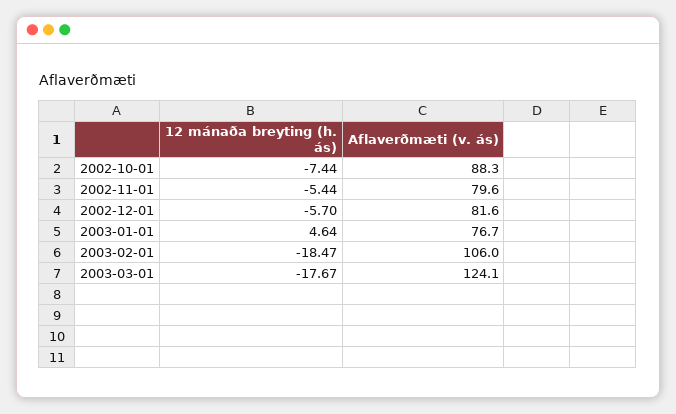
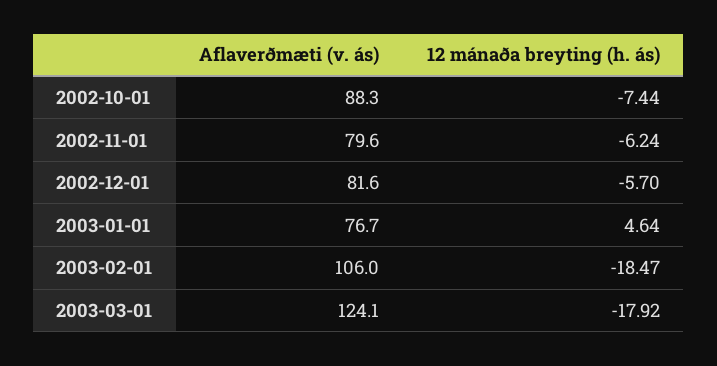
12 mánaða breyting (h. ás), 2002-11-01: -5.44 -> -6.24
12 mánaða breyting (h. ás), 2003-03-01: -17.67 -> -17.92

